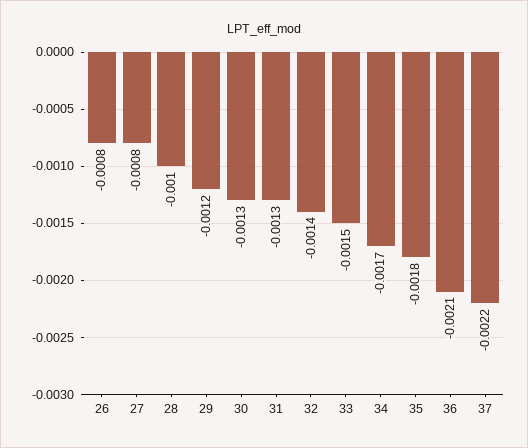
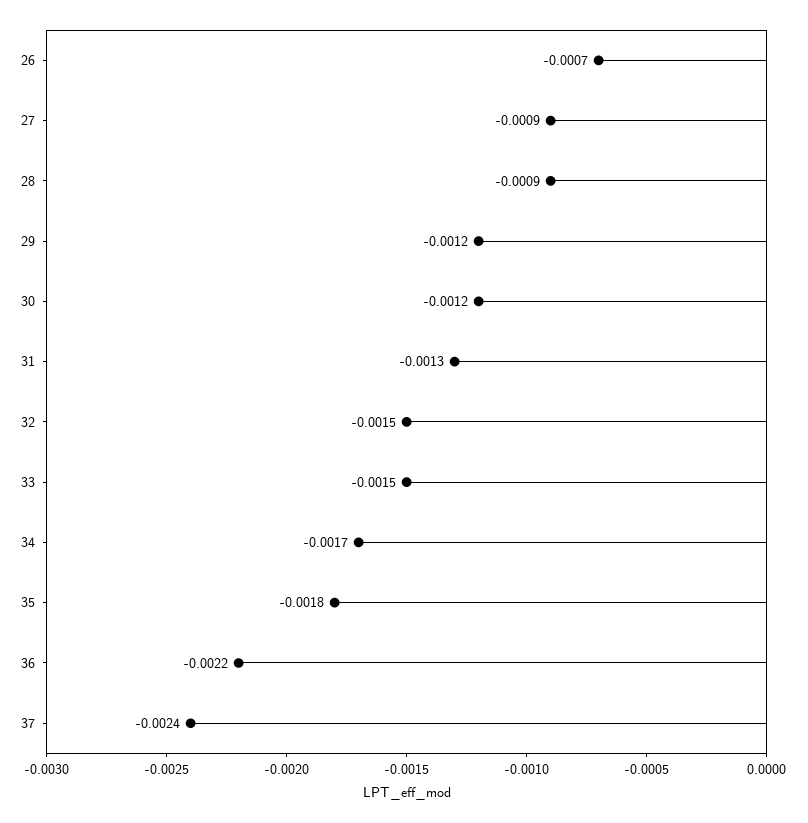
26: -0.0008 -> -0.0007
27: -0.0008 -> -0.0009
28: -0.001 -> -0.0009
30: -0.0013 -> -0.0012
32: -0.0014 -> -0.0015
36: -0.0021 -> -0.0022
37: -0.0022 -> -0.0024

